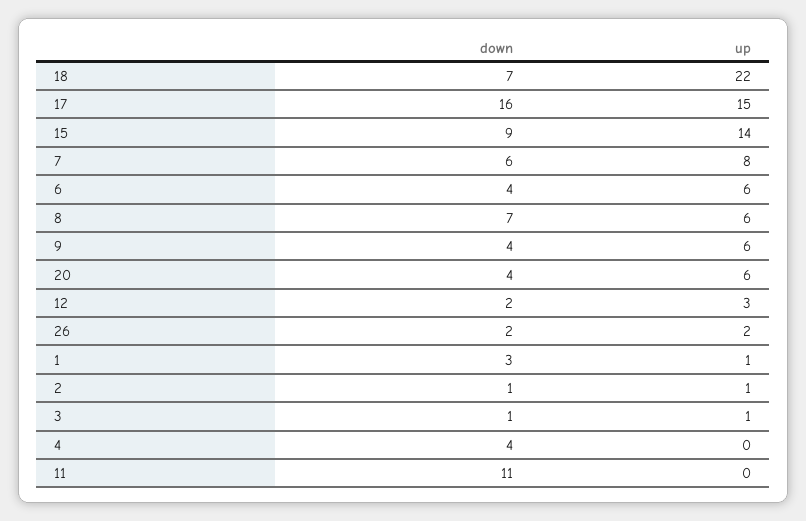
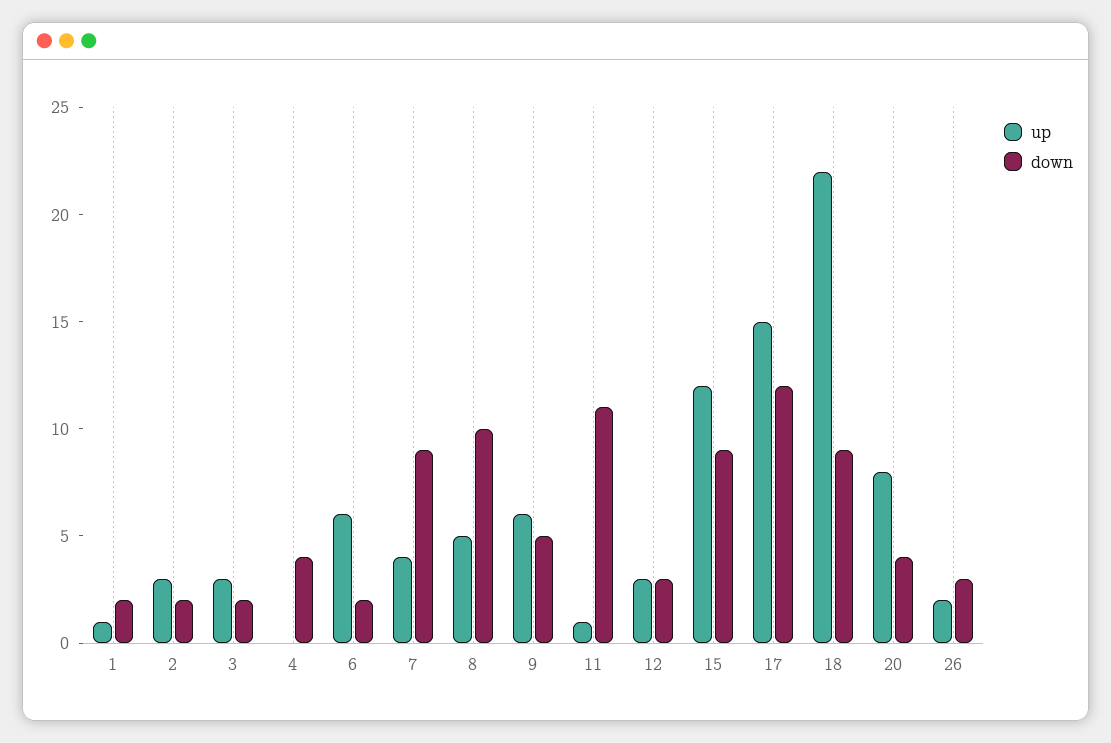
down, 18: 7 -> 9
down, 17: 16 -> 12
up, 15: 14 -> 12
down, 7: 6 -> 9
up, 7: 8 -> 4
down, 6: 4 -> 2
down, 8: 7 -> 10
up, 8: 6 -> 5
down, 9: 4 -> 5
up, 20: 6 -> 8
down, 12: 2 -> 3
down, 26: 2 -> 3
down, 1: 3 -> 2
down, 2: 1 -> 2
up, 2: 1 -> 3
down, 3: 1 -> 2
up, 3: 1 -> 3
up, 11: 0 -> 1

